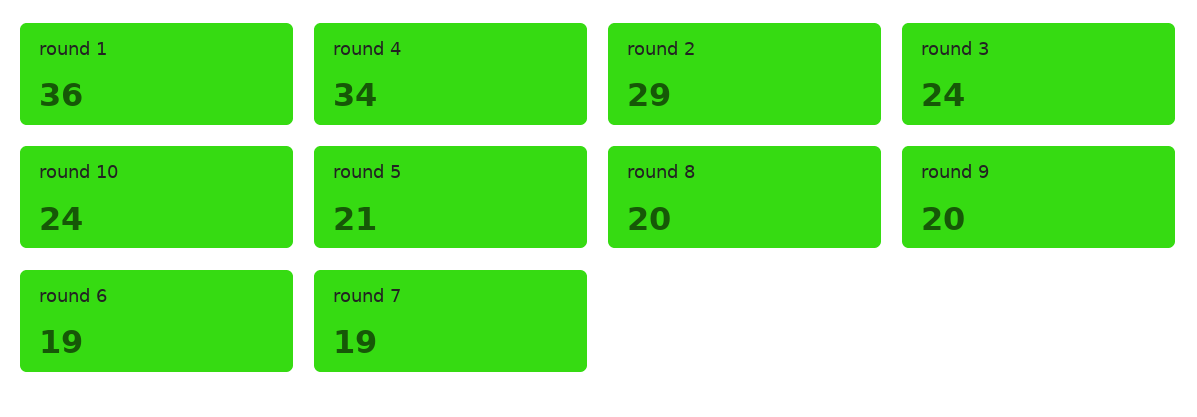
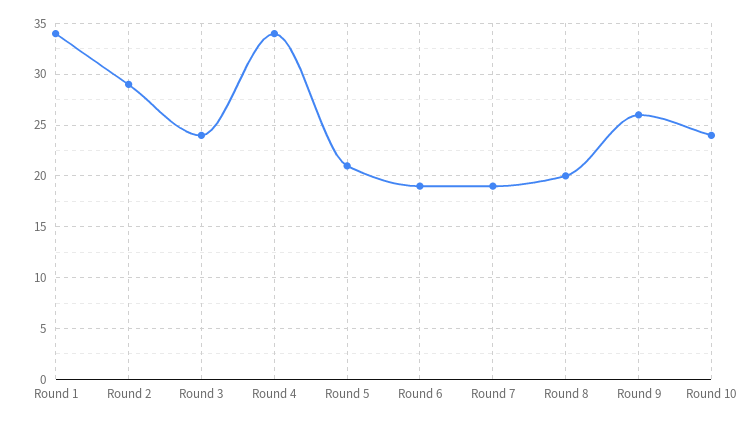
round 1: 36 -> 34
round 9: 20 -> 26

